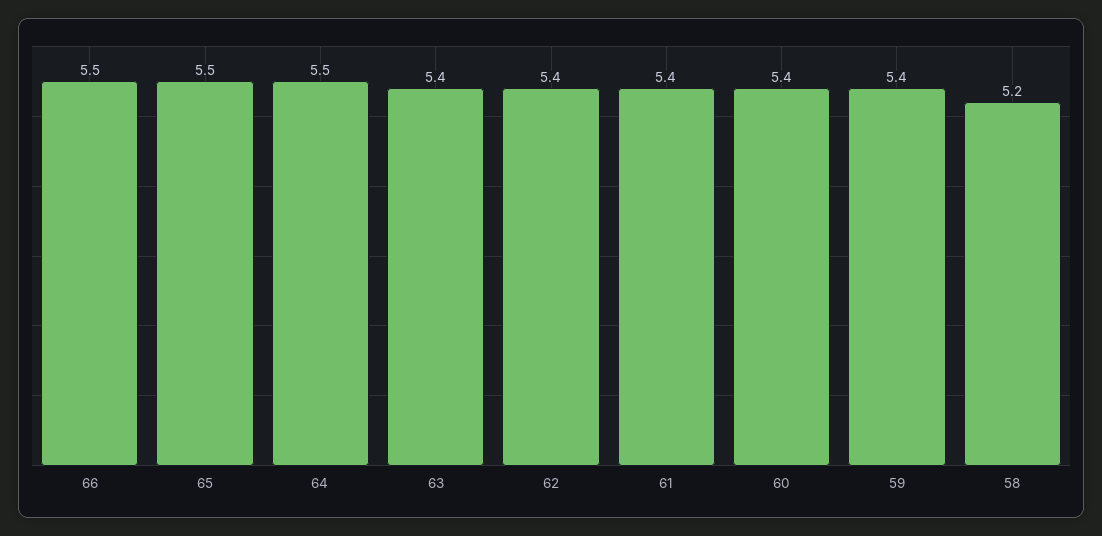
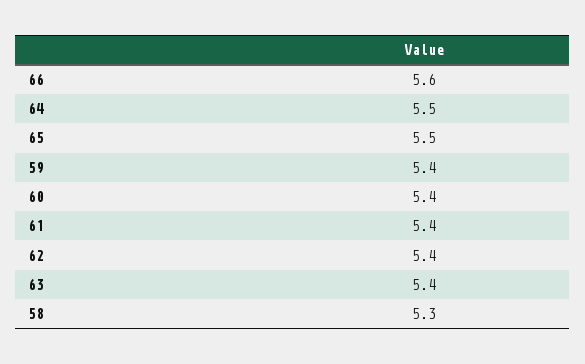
66: 5.5 -> 5.6
58: 5.2 -> 5.3

